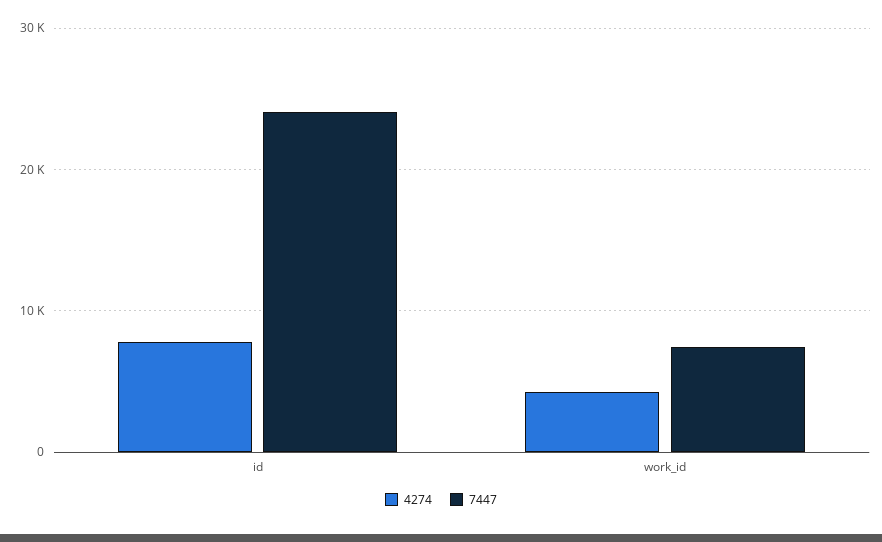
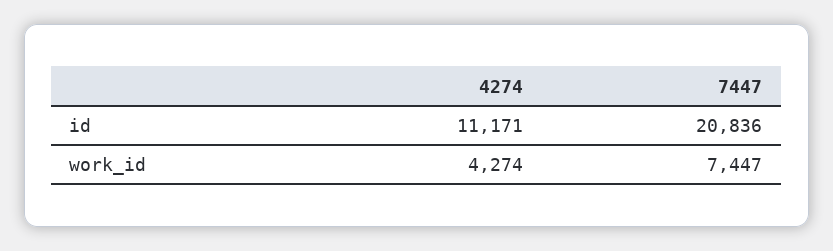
4274, id: 8000 -> 11171
7447, id: 24000 -> 20836

